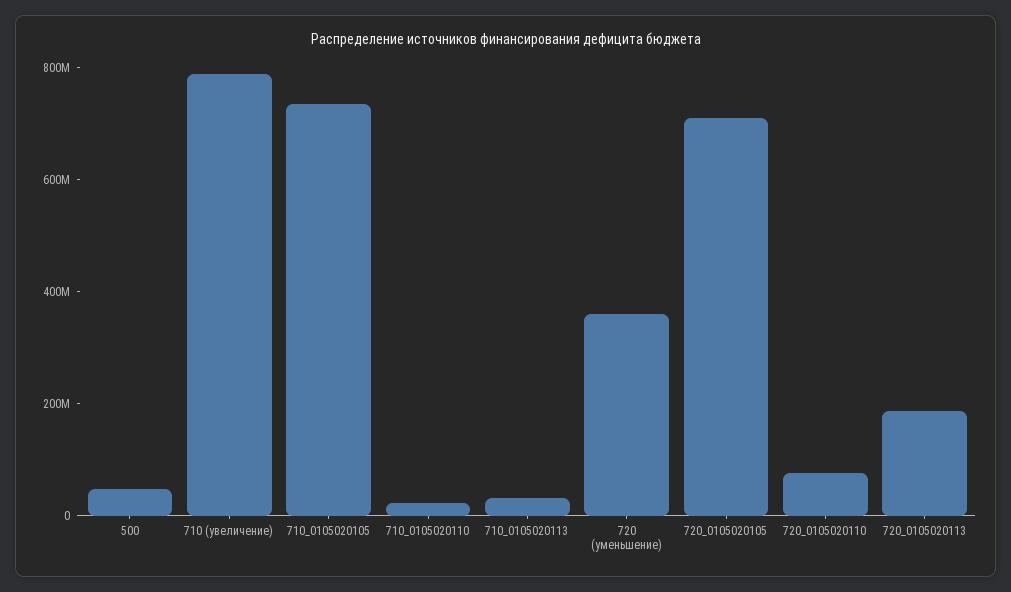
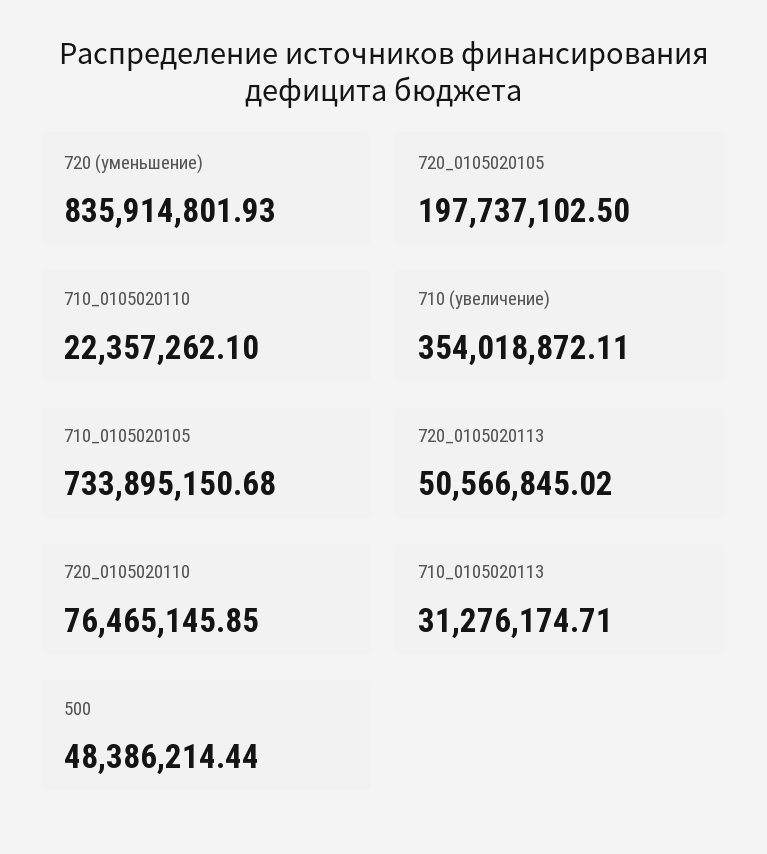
710 (увеличение): 800000000 -> 354018872.11
720 (уменьшение): 350000000 -> 835914801.93
720_0105020105: 700000000 -> 197737102.5
720_0105020113: 200000000 -> 50566845.02

